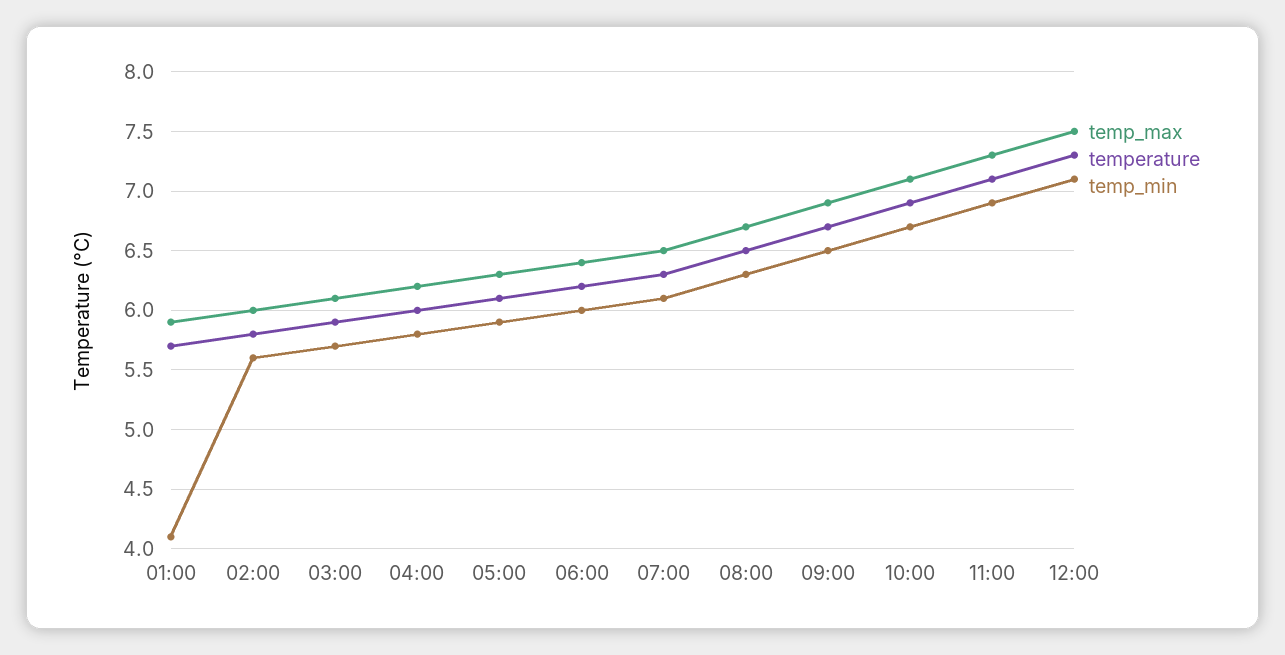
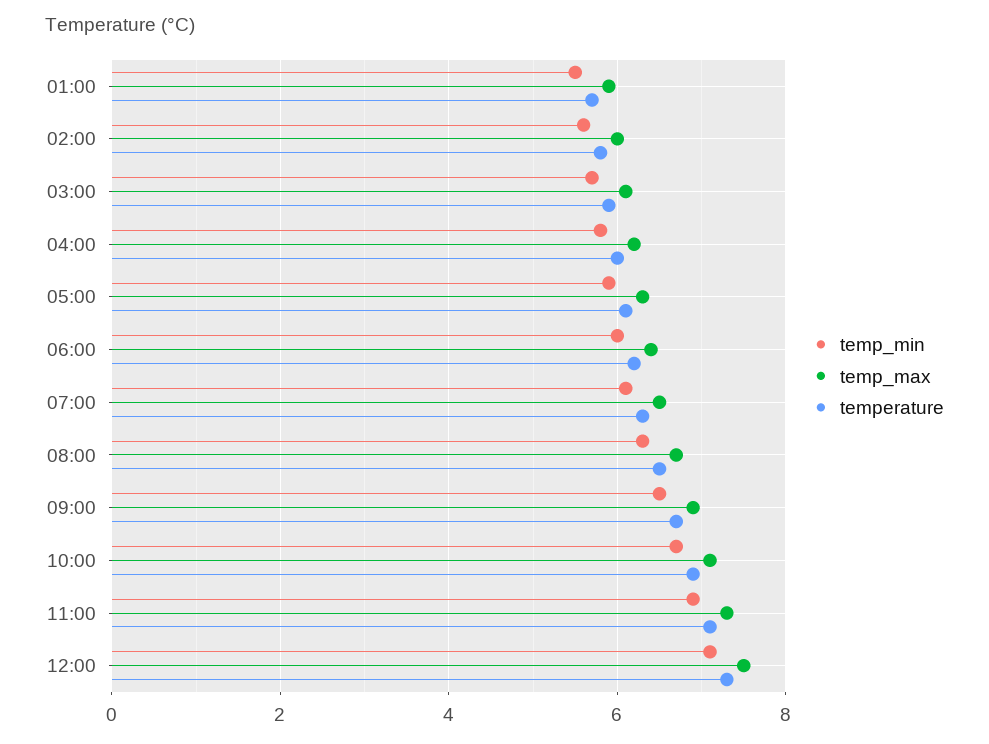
temp_min, 01:00: 4.1 -> 5.5

